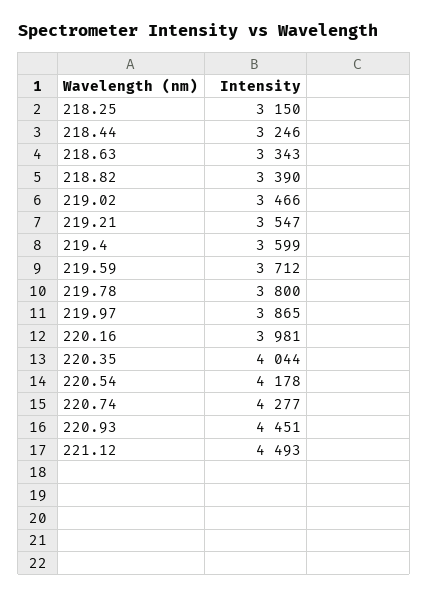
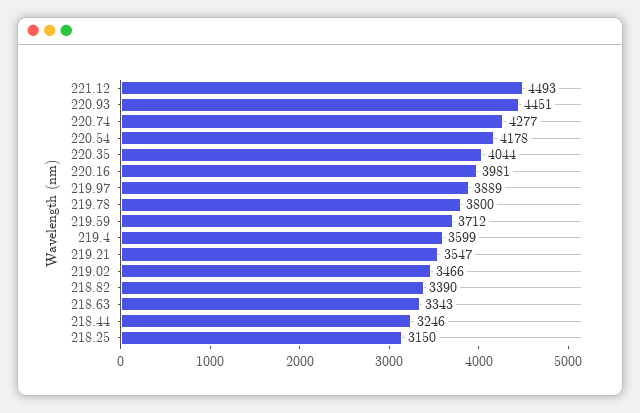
219.97: 3865 -> 3889

